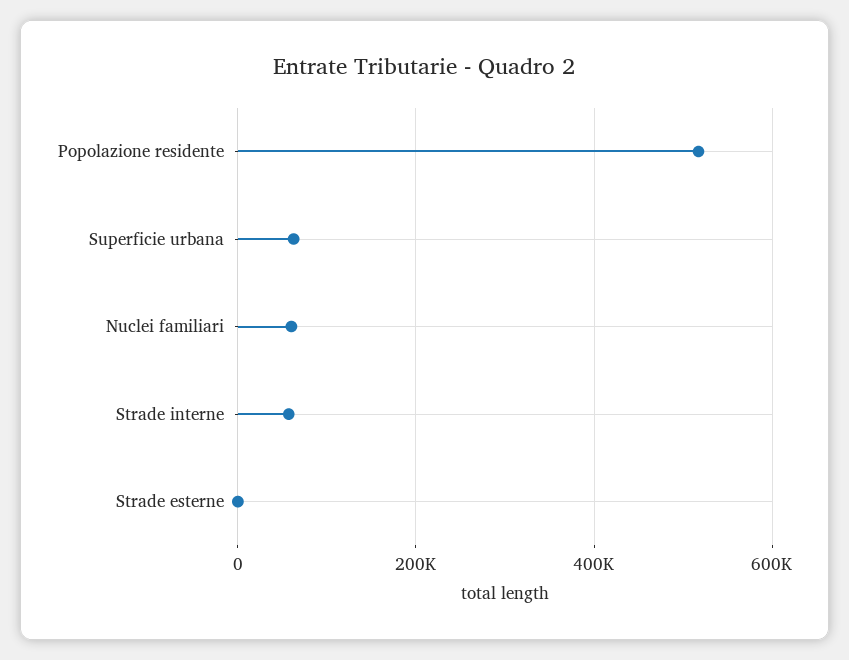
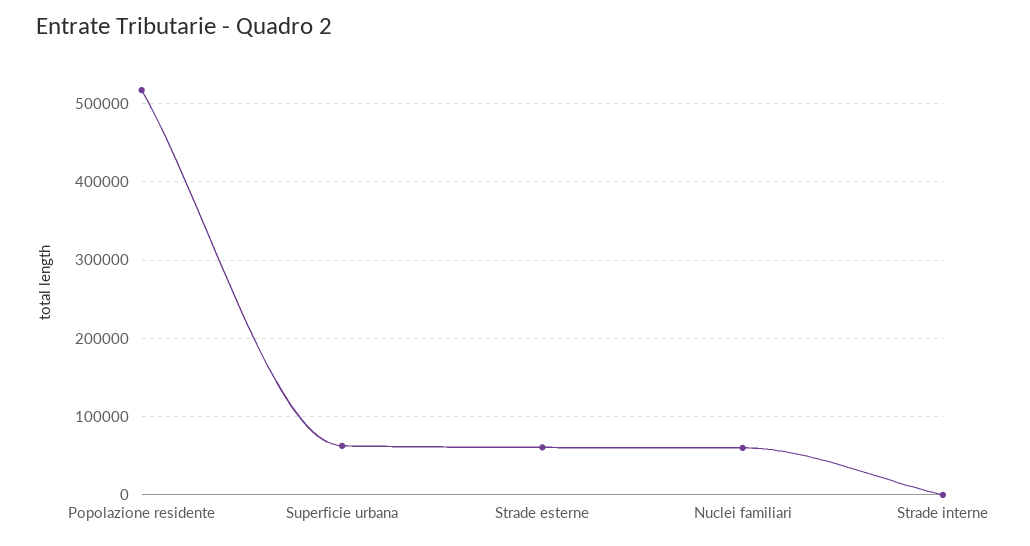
Strade interne: 60000 -> 0
Strade esterne: 0 -> 60000

